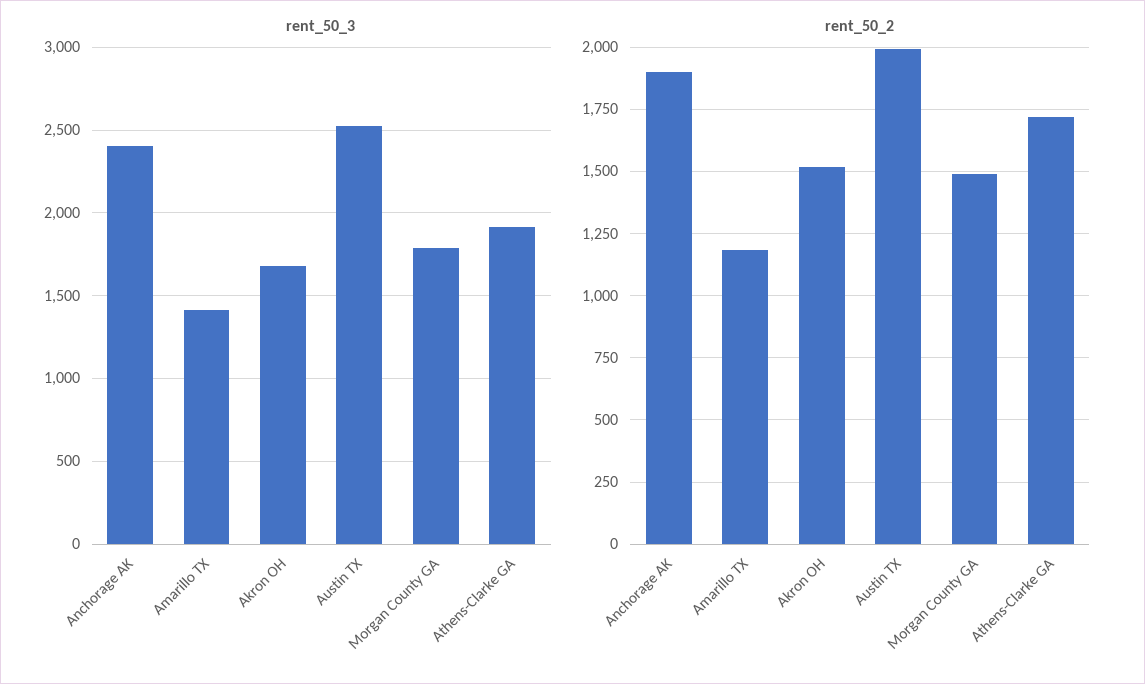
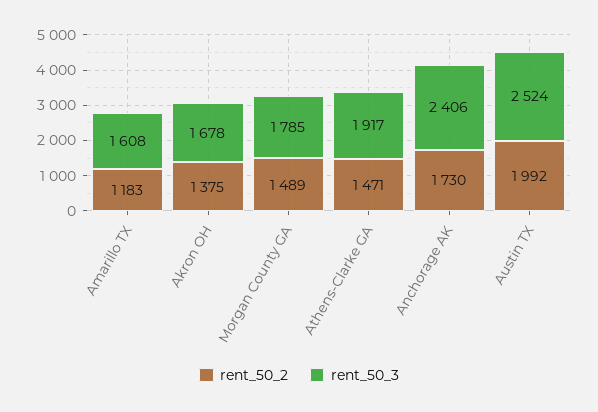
rent_50_3, Amarillo TX: 1400 -> 1608
rent_50_2, Anchorage AK: 1900 -> 1730
rent_50_2, Akron OH: 1525 -> 1375
rent_50_2, Athens-Clarke GA: 1725 -> 1471

